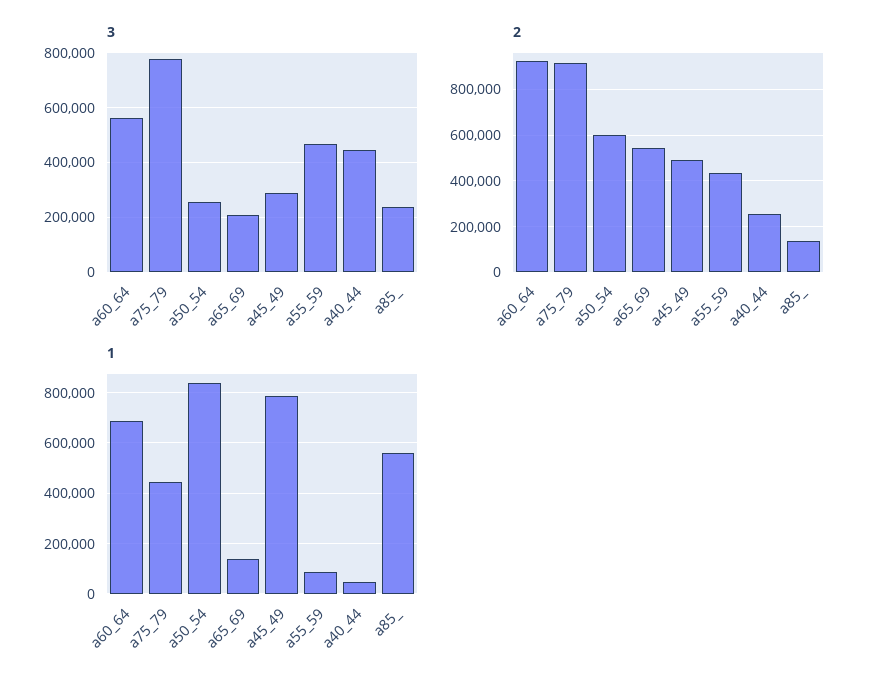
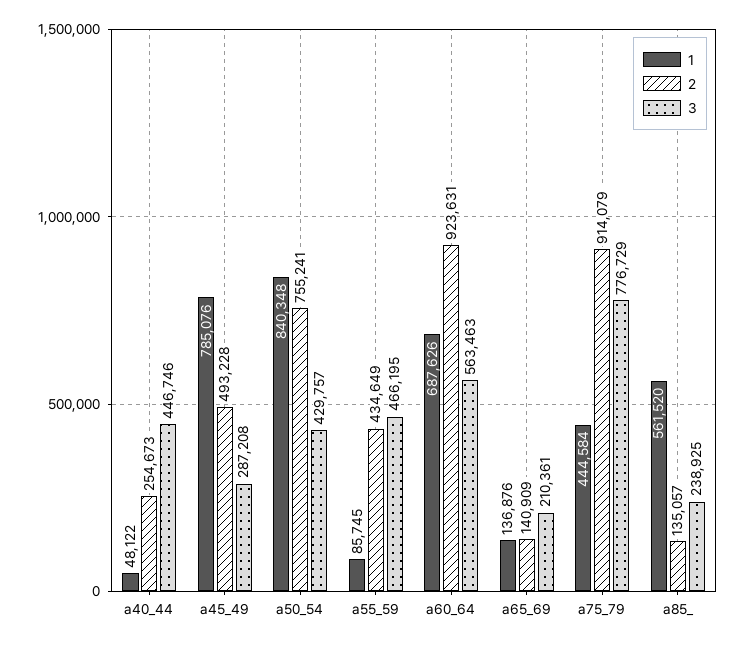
3, a50_54: 250000 -> 429757
2, a50_54: 600000 -> 755241
2, a65_69: 550000 -> 140909

